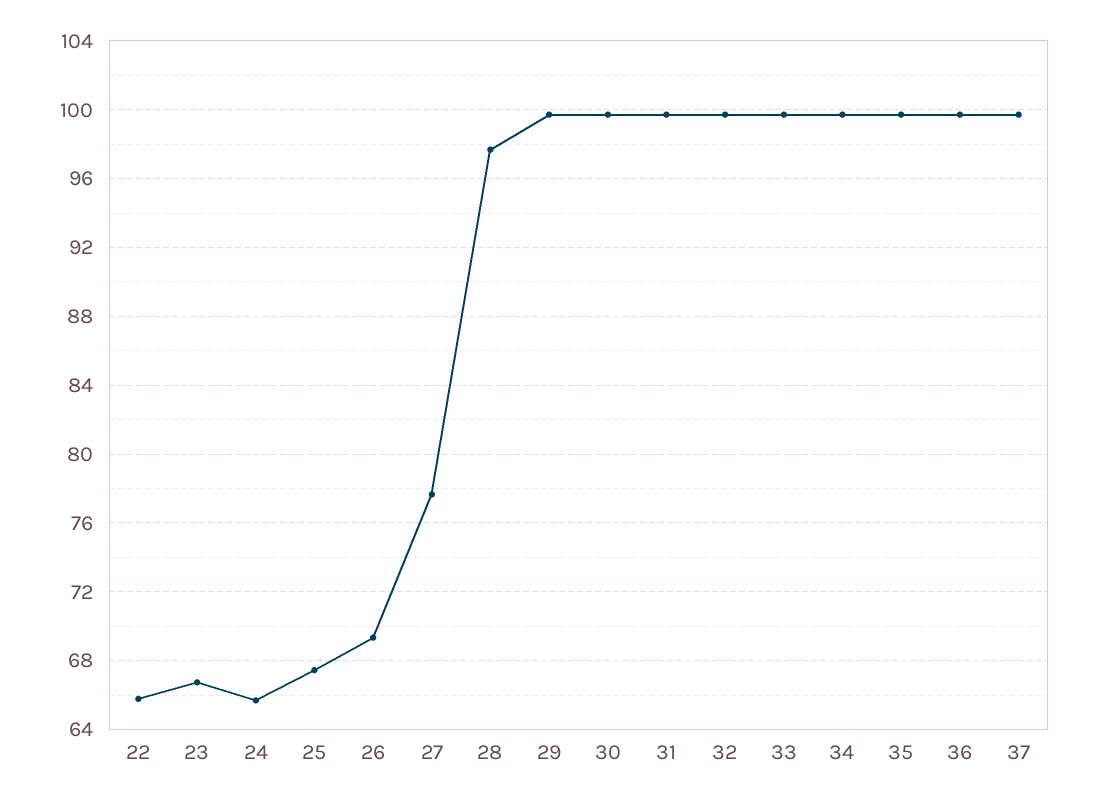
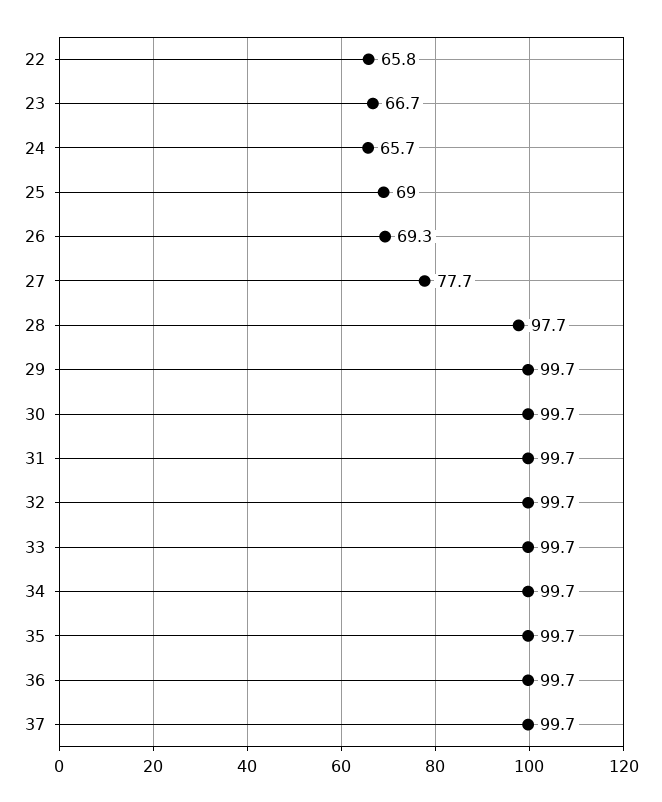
25: 67.5 -> 69

